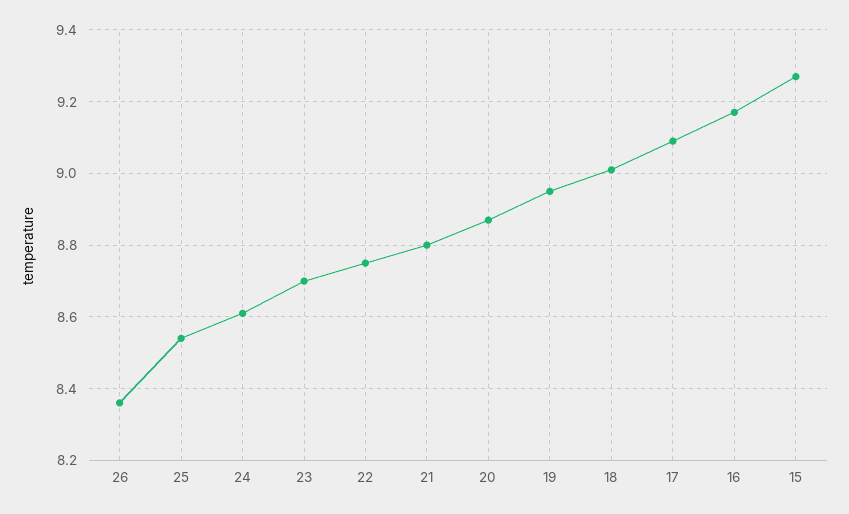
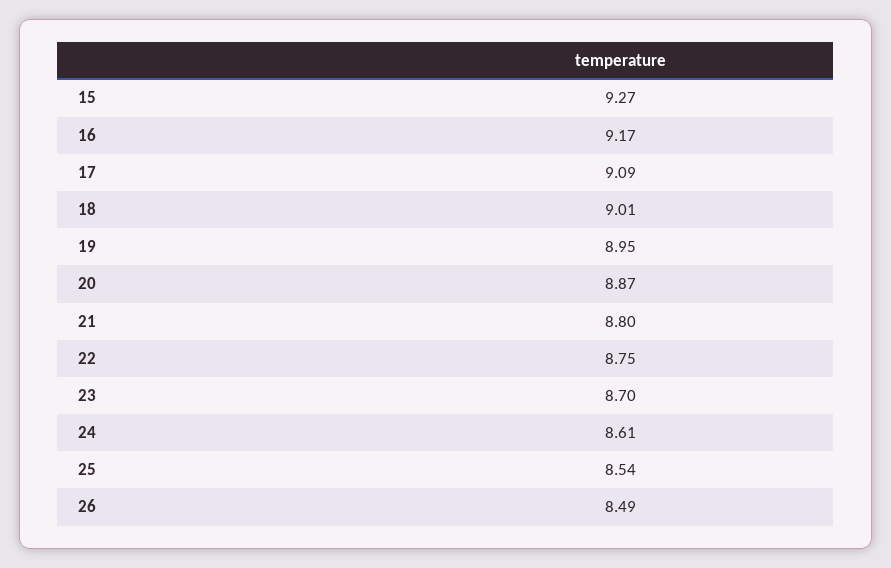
26: 8.35 -> 8.49

